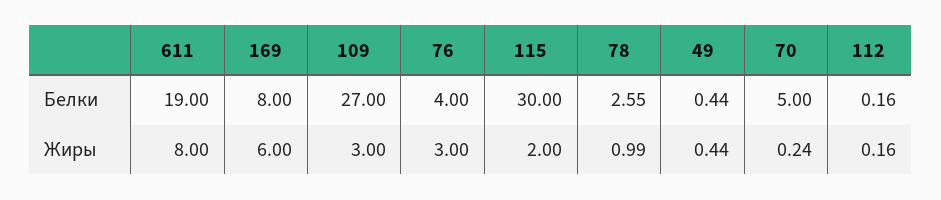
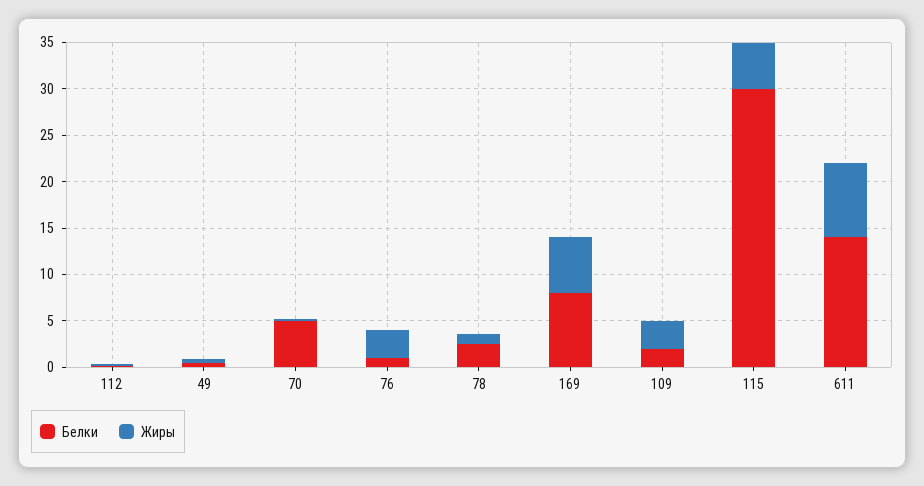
Белки, 611: 19 -> 14
Белки, 109: 27 -> 2
Белки, 76: 4 -> 1
Жиры, 115: 2 -> 5

